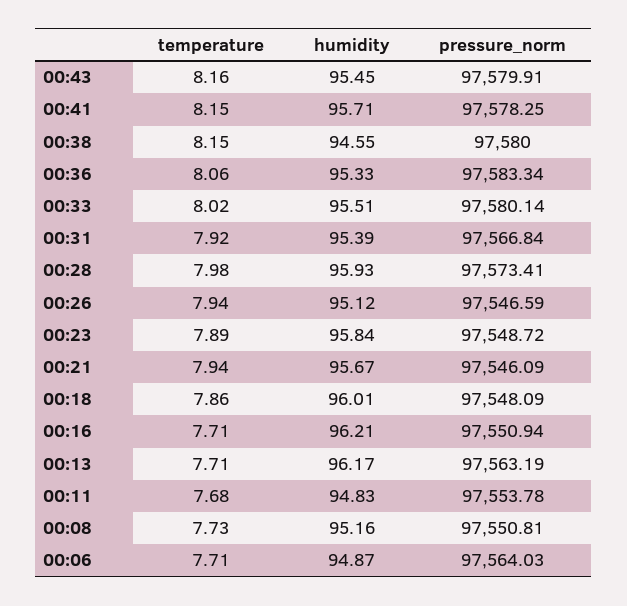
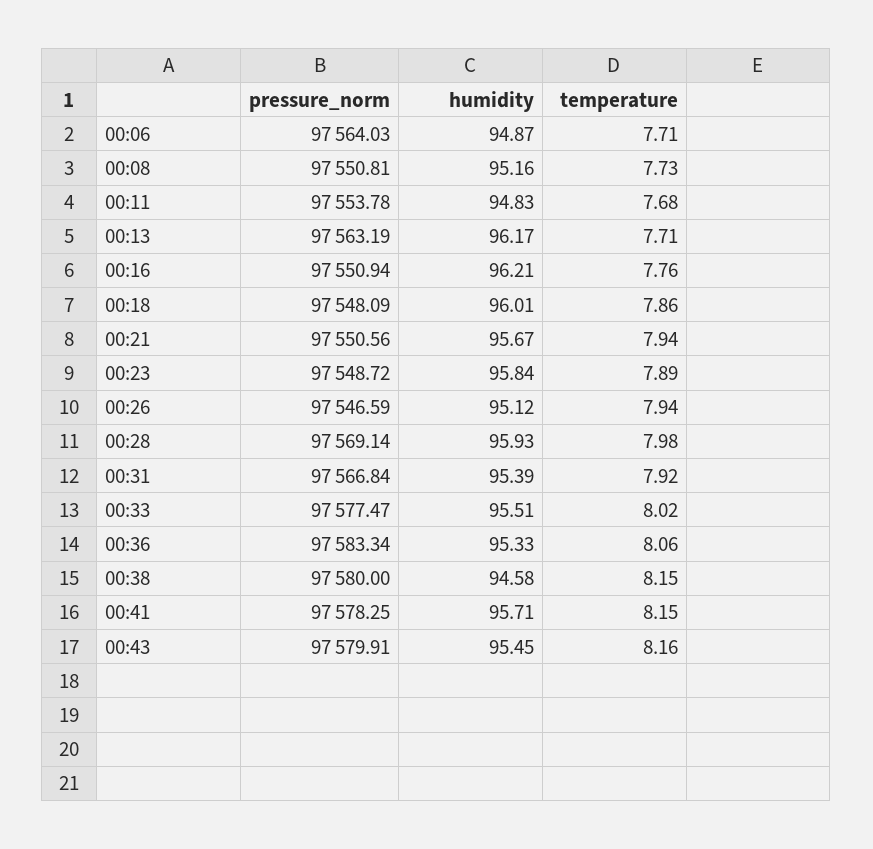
humidity, 00:38: 94.55 -> 94.58
pressure_norm, 00:33: 97580.14 -> 97577.47
pressure_norm, 00:28: 97573.41 -> 97569.14
pressure_norm, 00:21: 97546.09 -> 97550.56
temperature, 00:16: 7.71 -> 7.76

